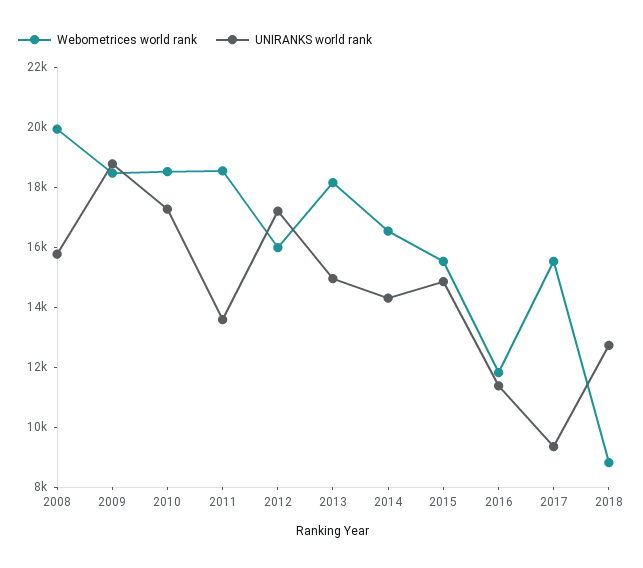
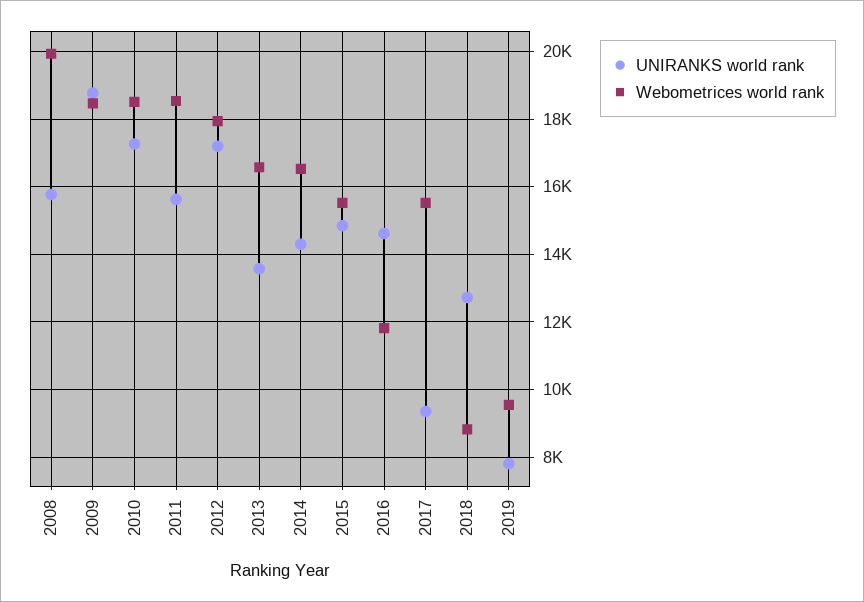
UNIRANKS world rank, 2011: 13500 -> 15600
Webometrices world rank, 2012: 16000 -> 18000
Webometrices world rank, 2013: 18000 -> 16600
UNIRANKS world rank, 2013: 15000 -> 13600
UNIRANKS world rank, 2016: 11500 -> 14600
UNIRANKS world rank, 2019: none -> 7800
Webometrices world rank, 2019: none -> 9600

